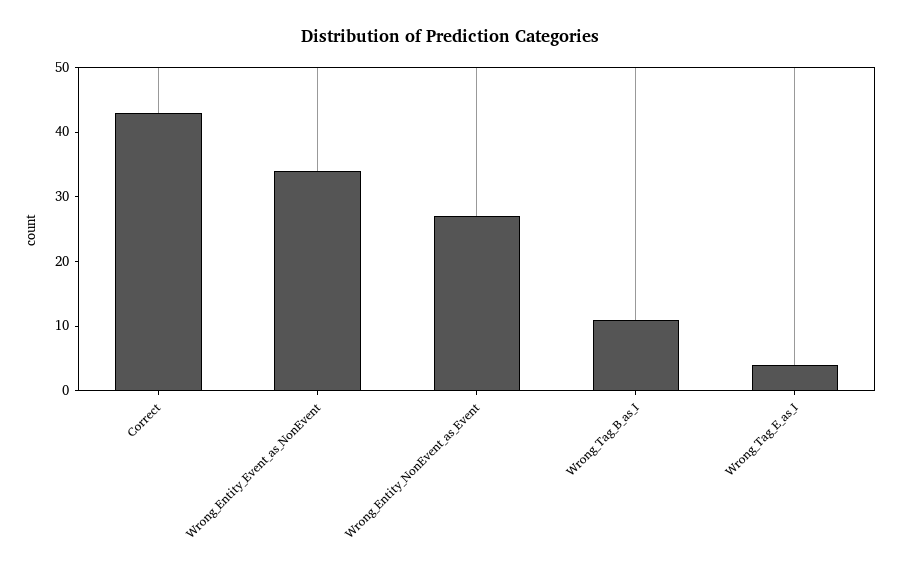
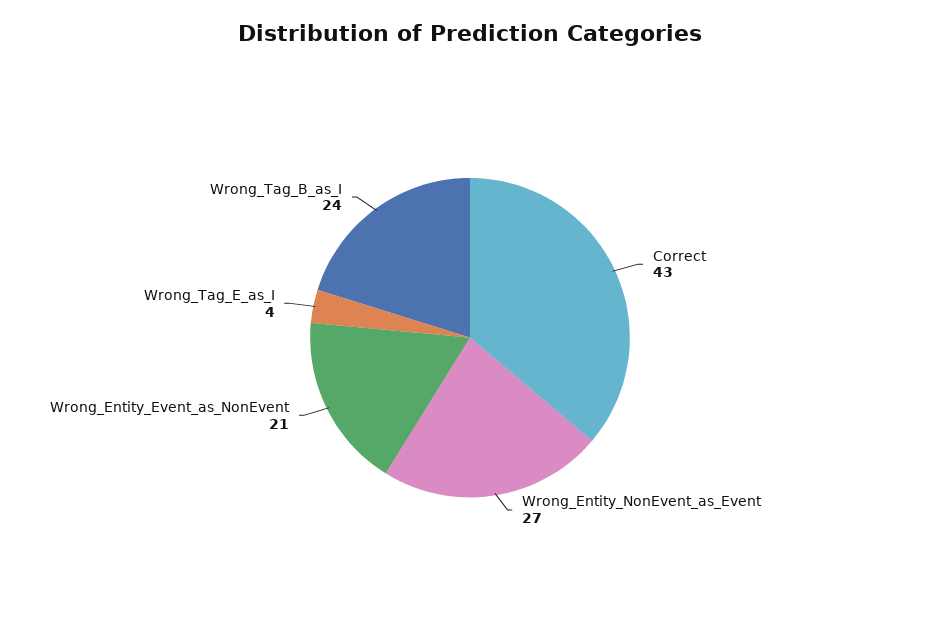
Wrong_Entity_Event_as_NonEvent: 35 -> 21
Wrong_Tag_B_as_I: 10 -> 24

